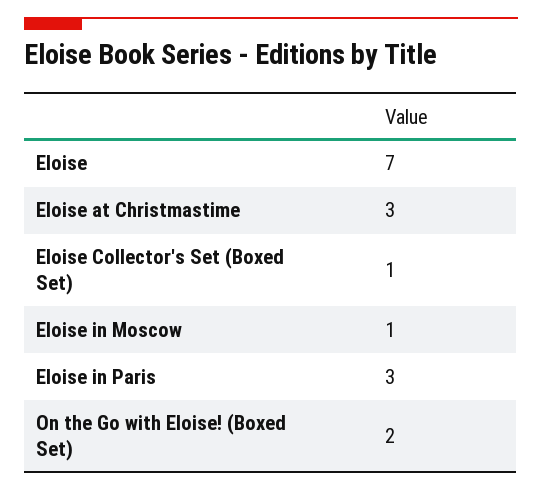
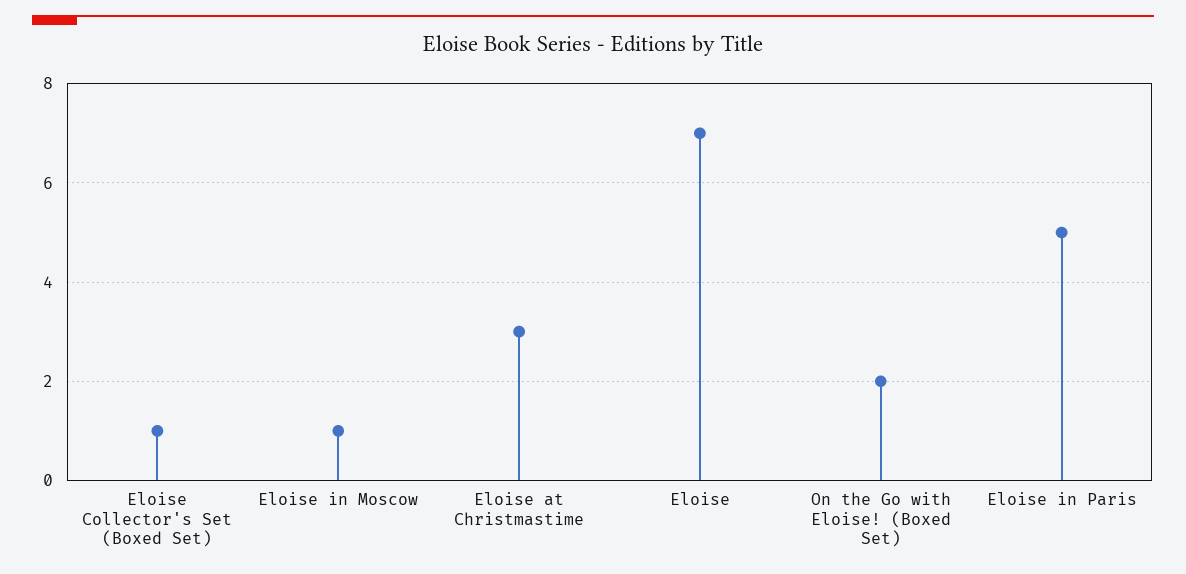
Eloise in Paris: 3 -> 5

